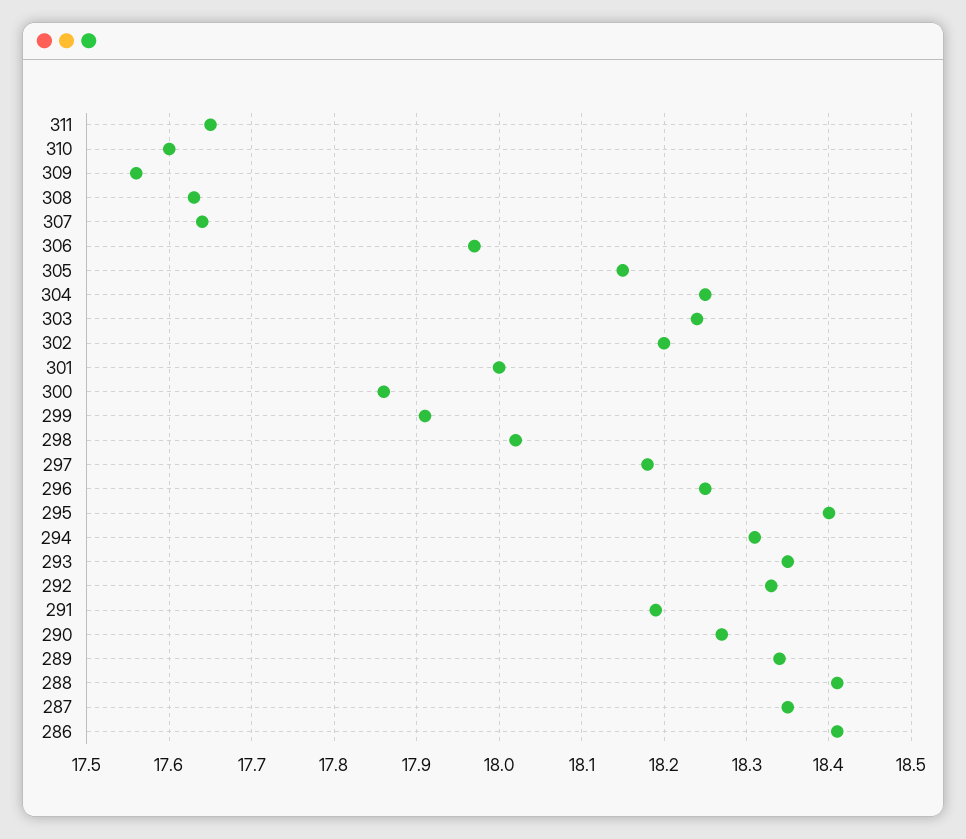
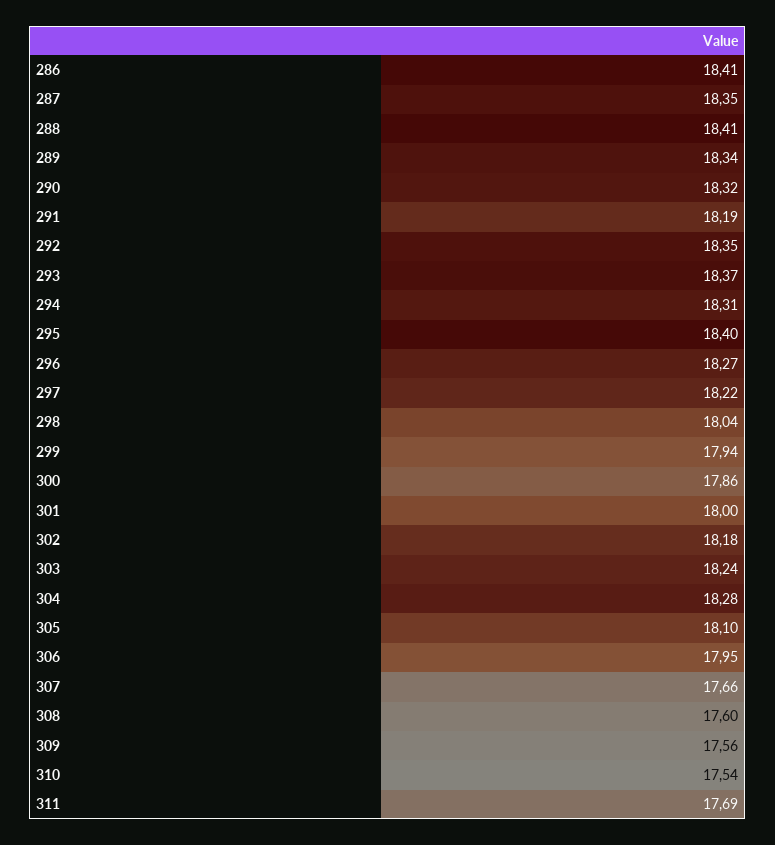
311: 17.65 -> 17.69
310: 17.6 -> 17.54
308: 17.63 -> 17.6
307: 17.64 -> 17.66
306: 17.97 -> 17.95
305: 18.15 -> 18.1
304: 18.25 -> 18.28
302: 18.2 -> 18.18
299: 17.91 -> 17.94
298: 18.02 -> 18.04
297: 18.18 -> 18.22
296: 18.25 -> 18.27
293: 18.35 -> 18.37
292: 18.33 -> 18.35
290: 18.27 -> 18.32

